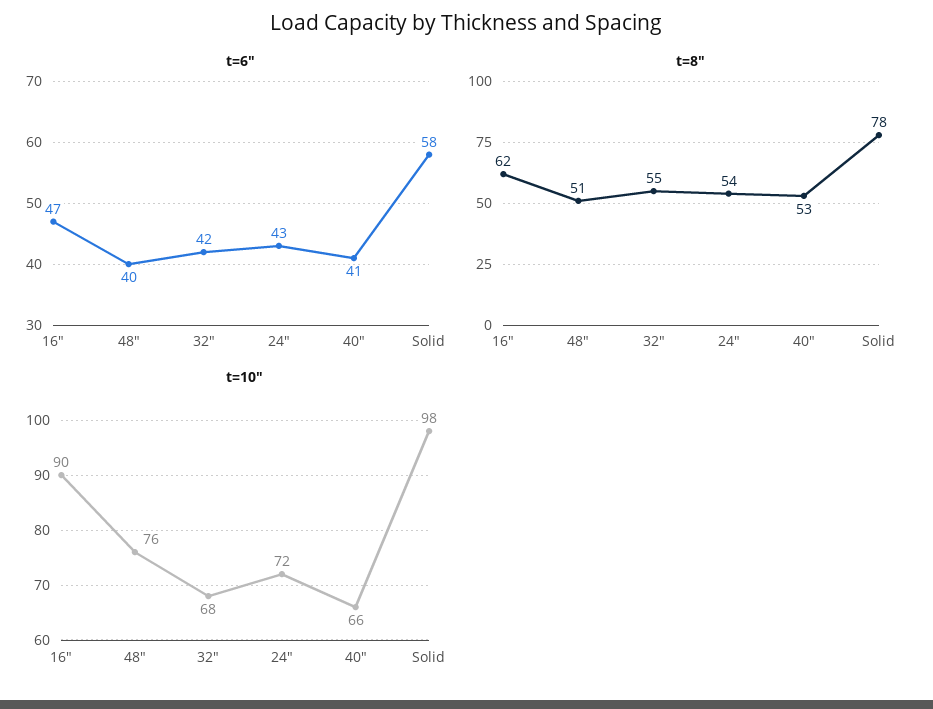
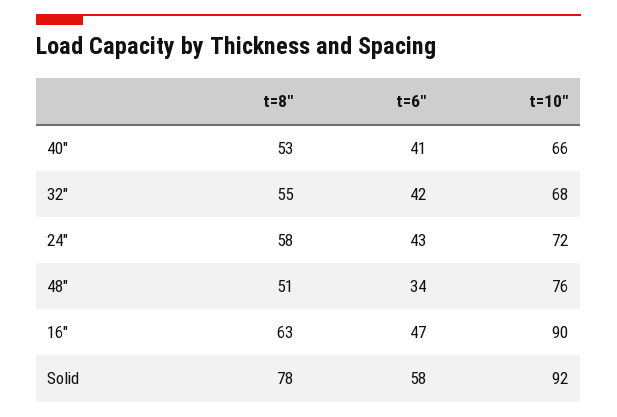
t=6", 48": 40 -> 34
t=8", 16": 62 -> 63
t=8", 24": 54 -> 58
t=10", Solid: 98 -> 92

